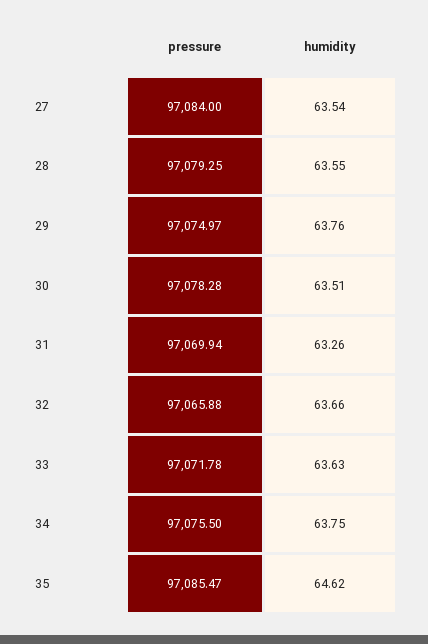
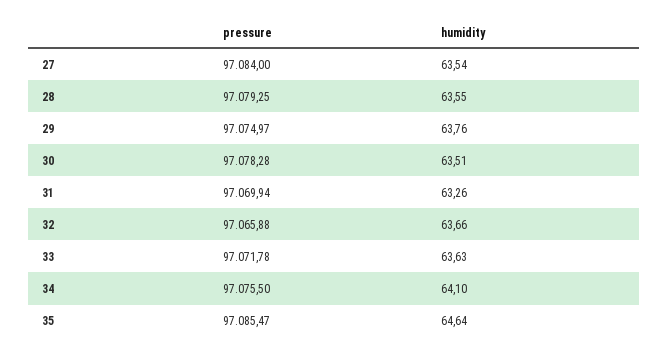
humidity, 34: 63.75 -> 64.1
humidity, 35: 64.62 -> 64.64

